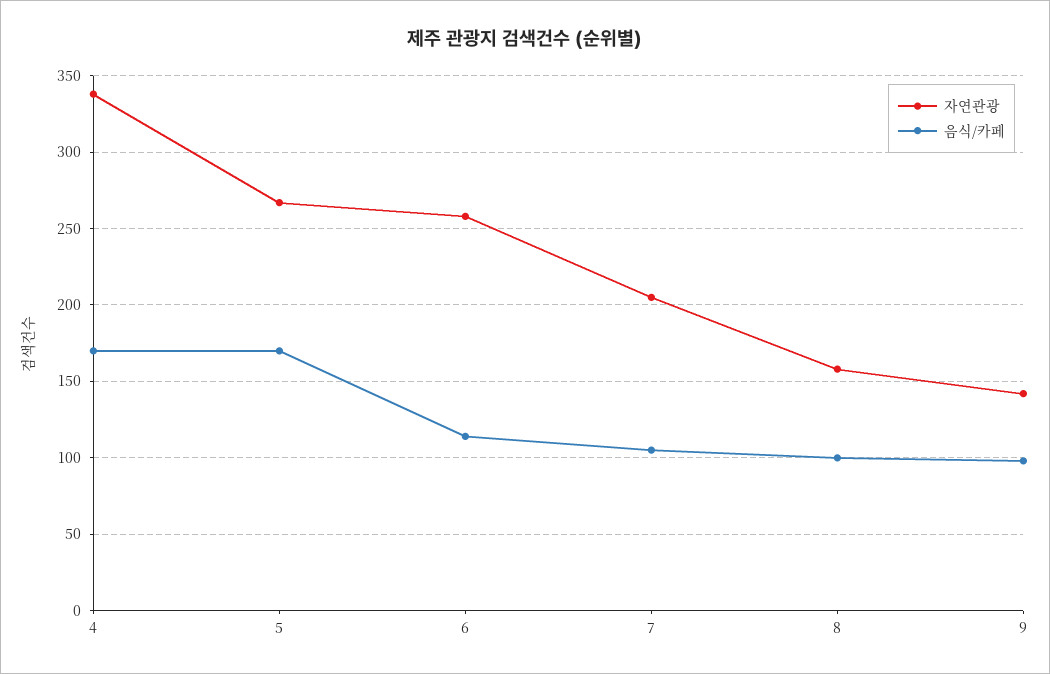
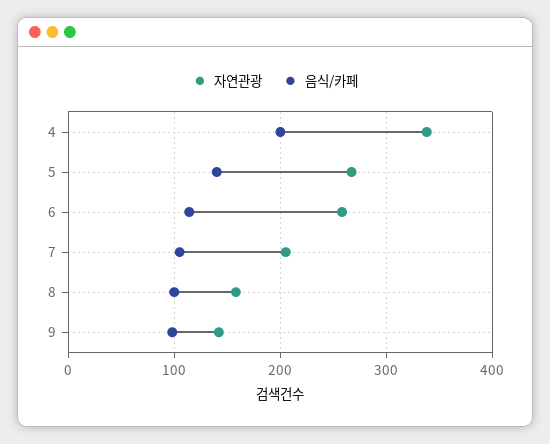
음식/카페, 4: 170 -> 200
음식/카페, 5: 170 -> 140

